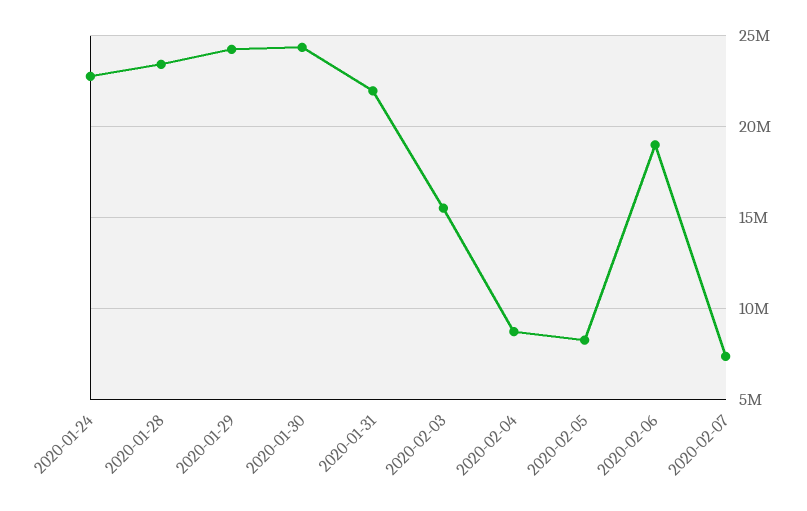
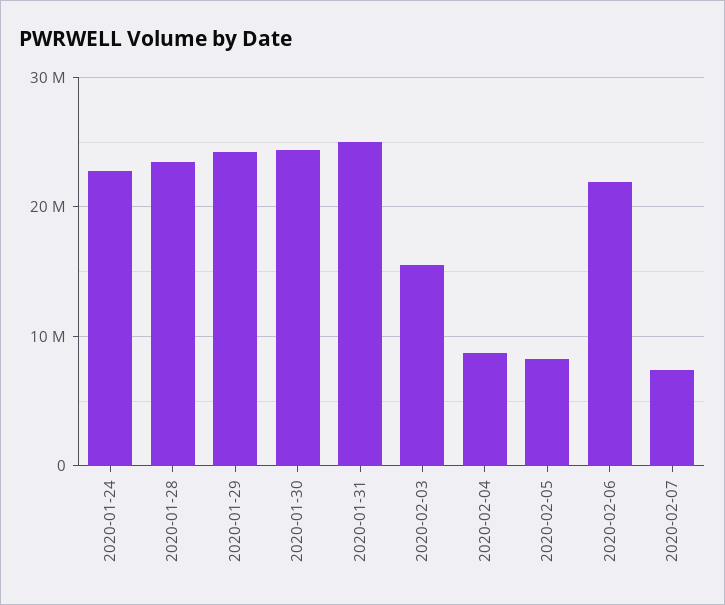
2020-01-31: 22000000 -> 25000000
2020-02-06: 19000000 -> 22000000

